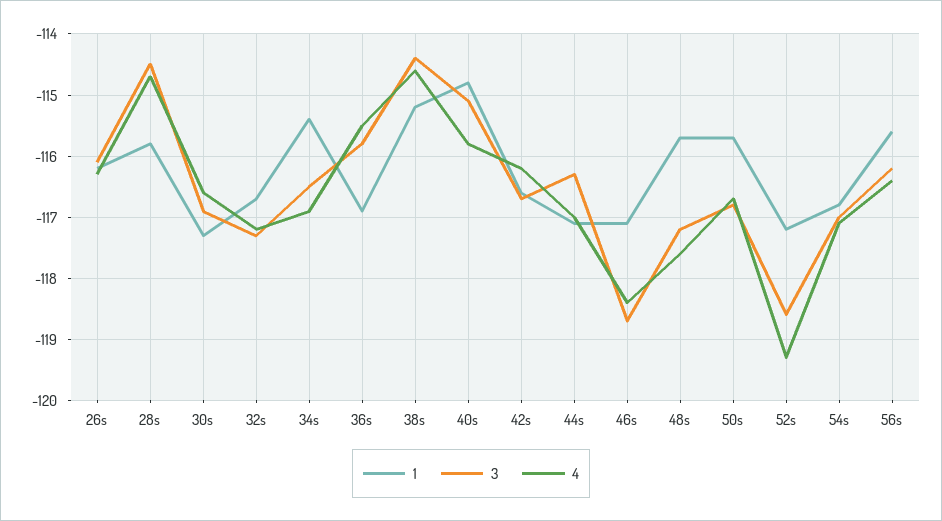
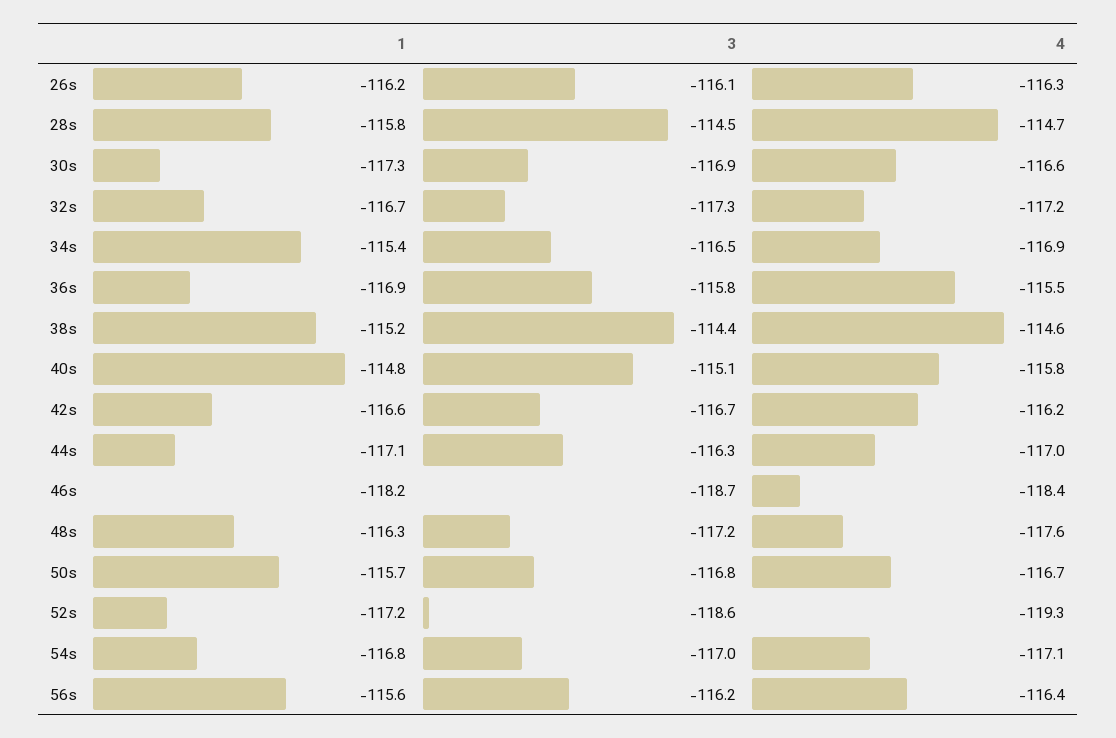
1, 46s: -117.1 -> -118.2
1, 48s: -115.7 -> -116.3

